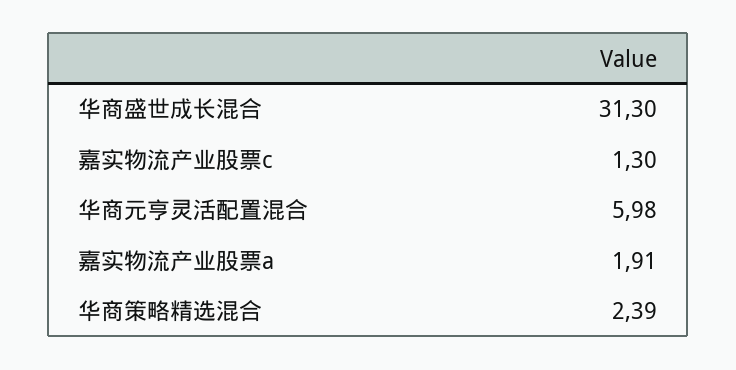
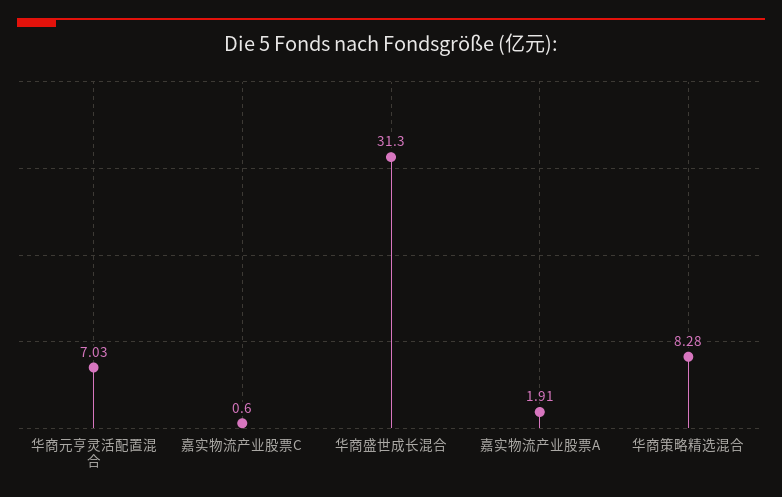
嘉实物流产业股票c: 1.3 -> 0.6
华商元亨灵活配置混合: 5.98 -> 7.03
华商策略精选混合: 2.39 -> 8.28

